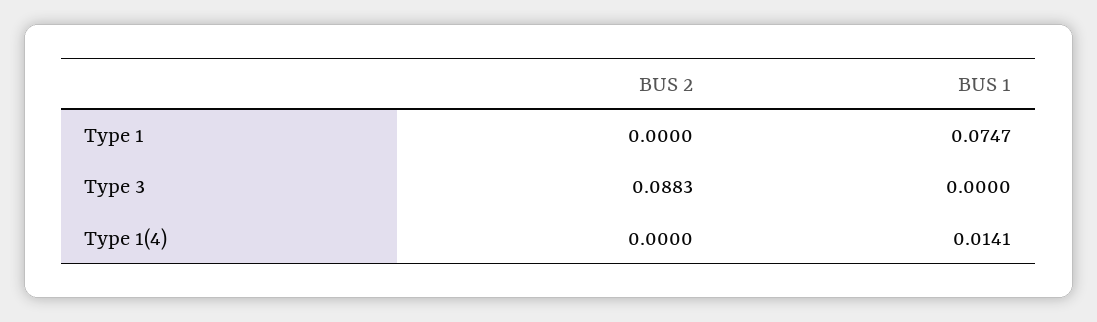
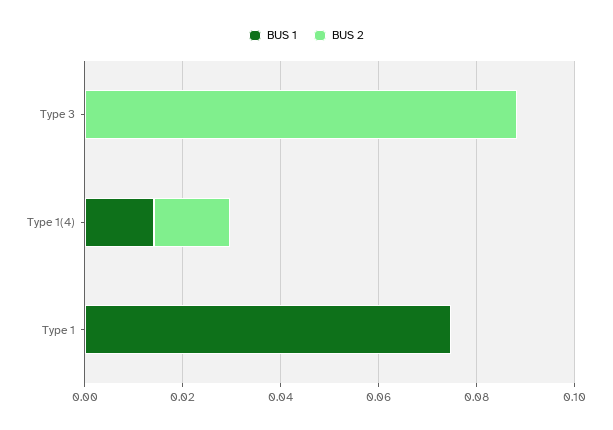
BUS 2, Type 1(4): 0 -> 0.015

